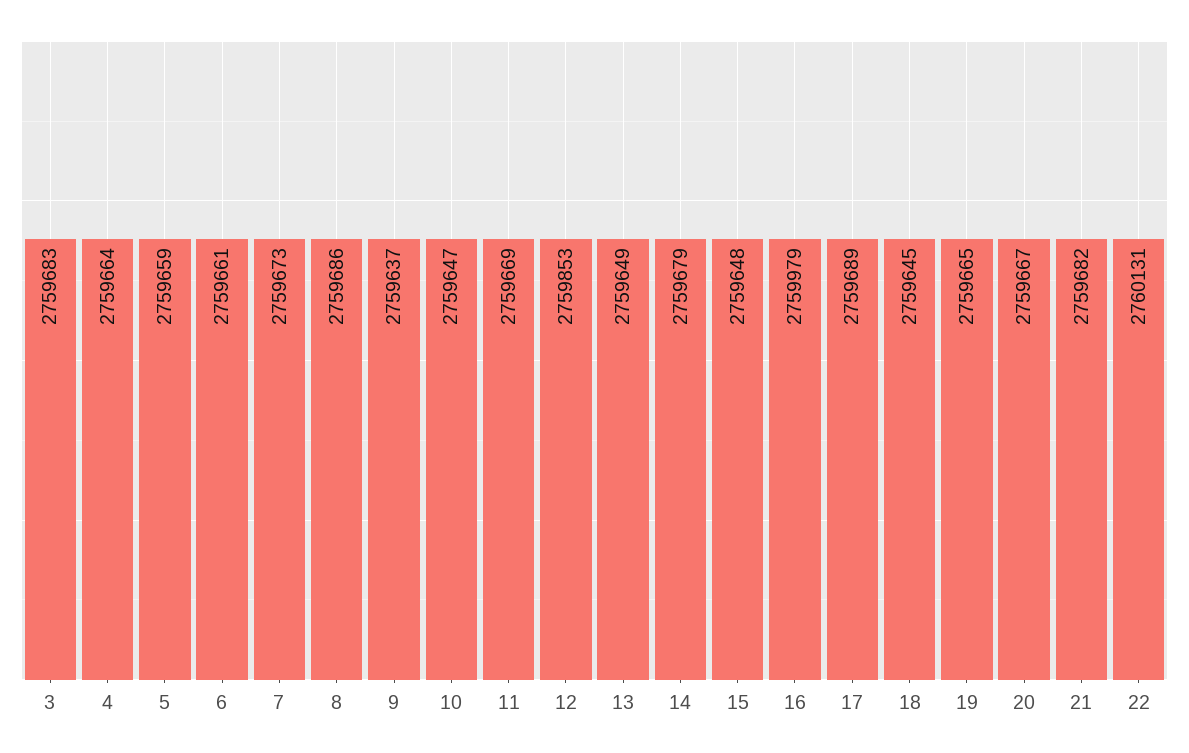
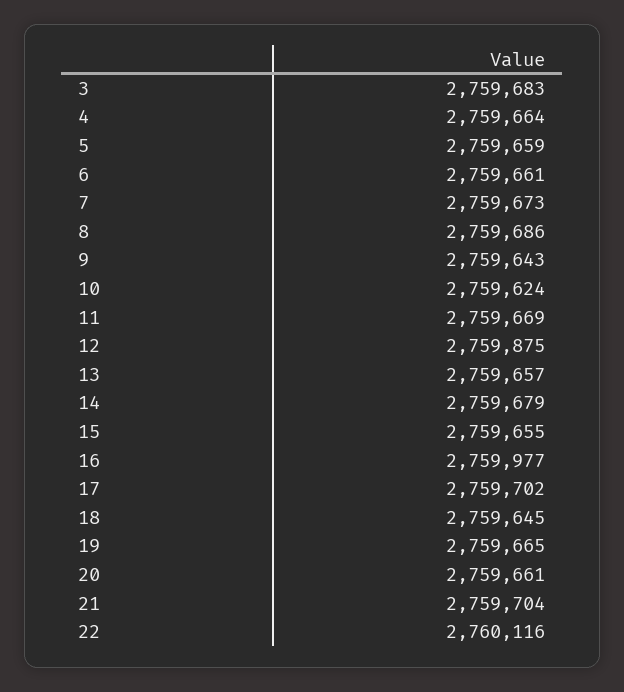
9: 2759637 -> 2759643
10: 2759647 -> 2759624
12: 2759853 -> 2759875
13: 2759649 -> 2759657
15: 2759648 -> 2759655
16: 2759979 -> 2759977
17: 2759689 -> 2759702
20: 2759667 -> 2759661
21: 2759682 -> 2759704
22: 2760131 -> 2760116

